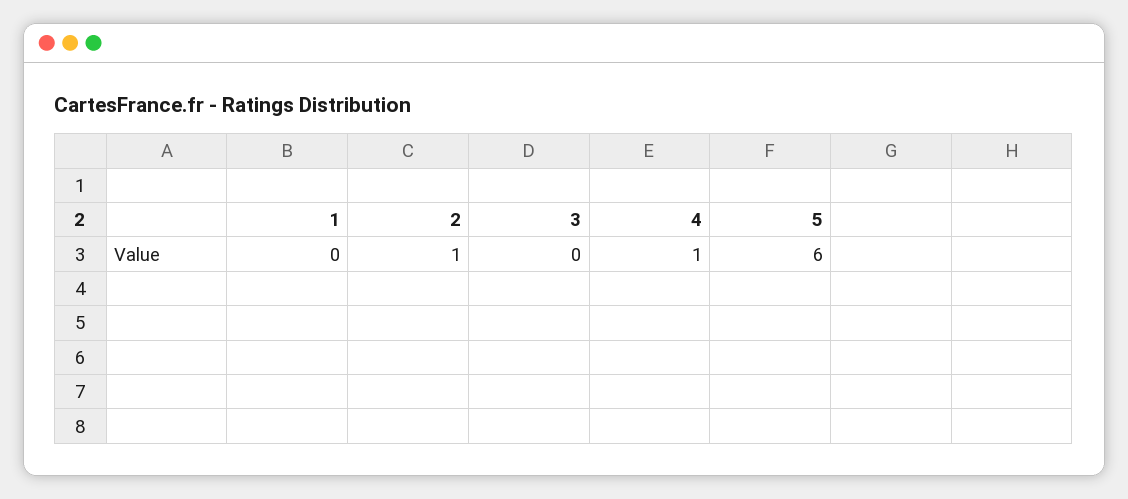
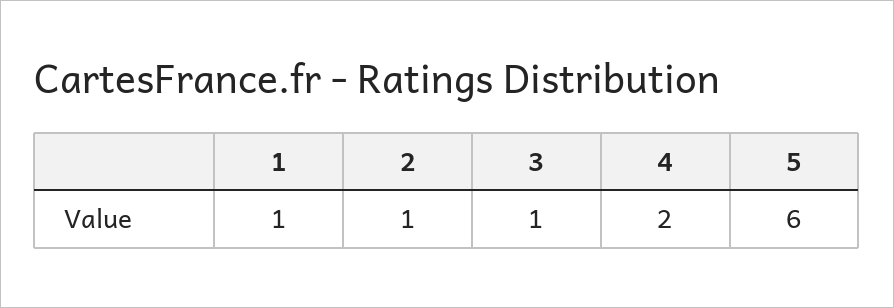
1: 0 -> 1
3: 0 -> 1
4: 1 -> 2

